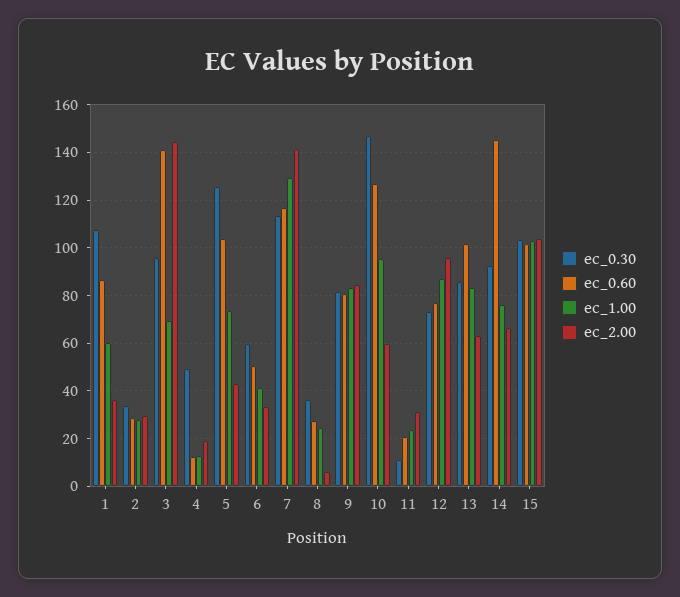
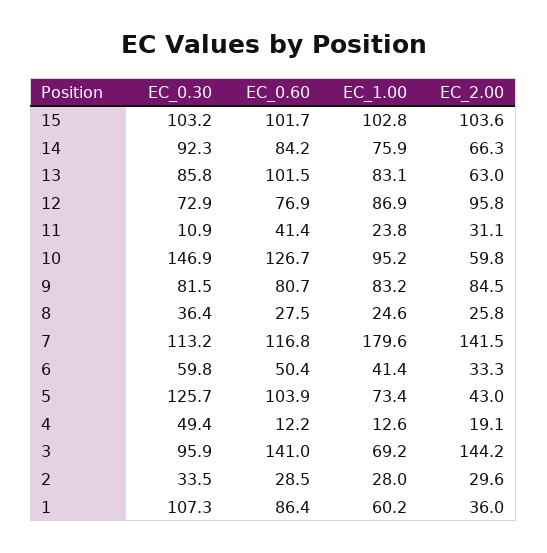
ec_1.00, 7: 130 -> 179.6
ec_2.00, 8: 5 -> 25.8
ec_0.60, 11: 20 -> 41.4
ec_0.60, 14: 145 -> 84.2

